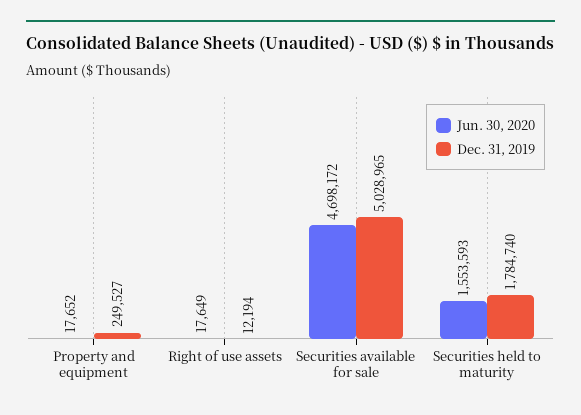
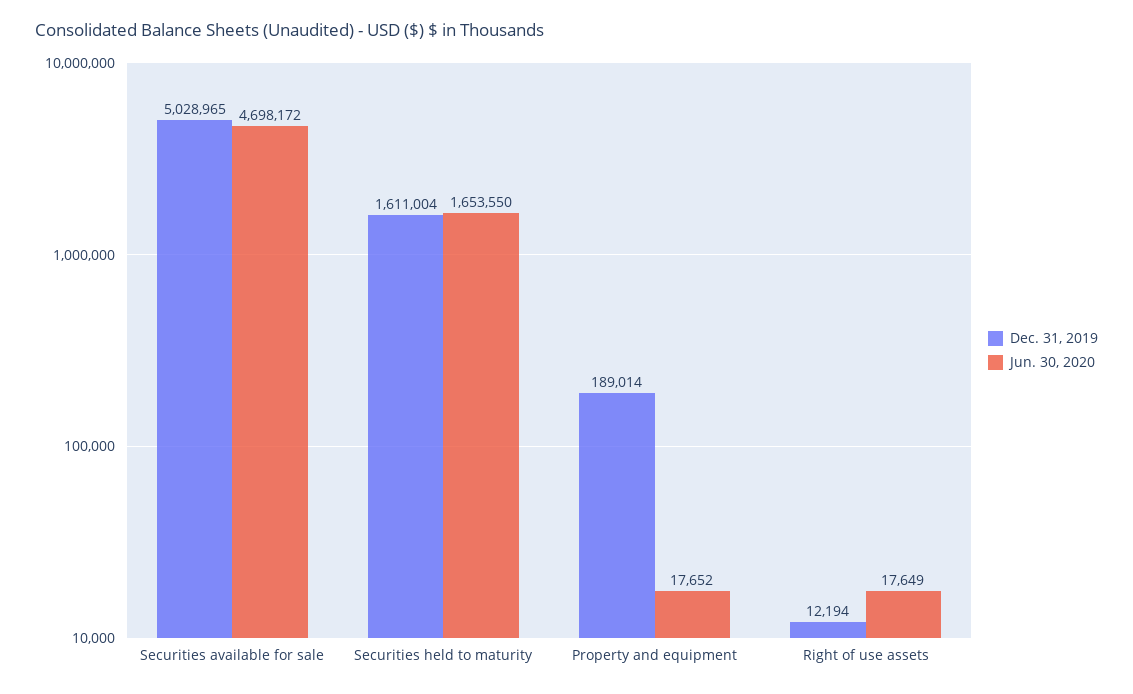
Dec. 31, 2019, Property and equipment: 249527 -> 189014
Jun. 30, 2020, Securities held to maturity: 1553593 -> 1653550
Dec. 31, 2019, Securities held to maturity: 1784740 -> 1611004

